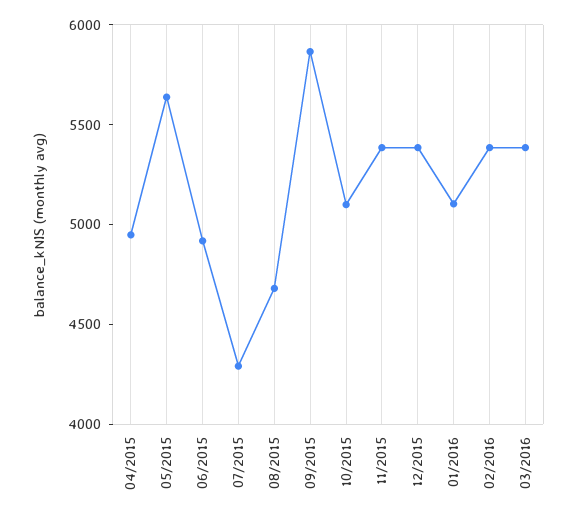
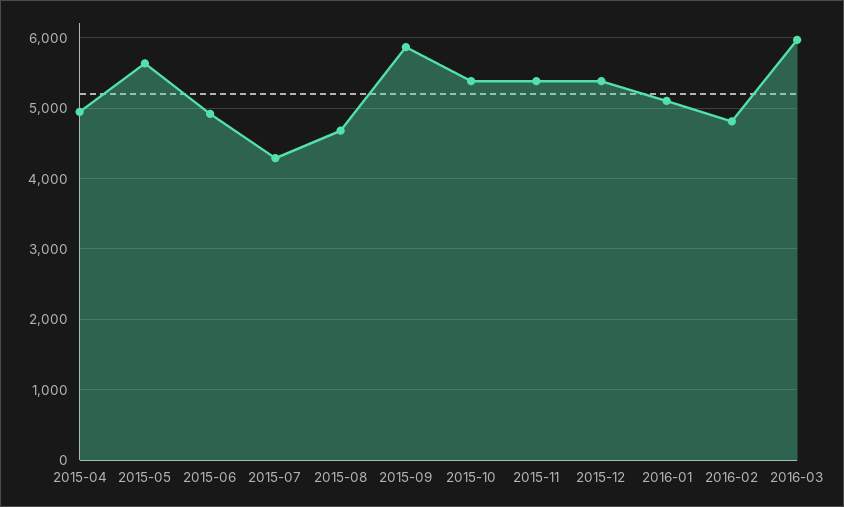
10/2015: 5100 -> 5400
02/2016: 5400 -> 4800
03/2016: 5400 -> 6000

